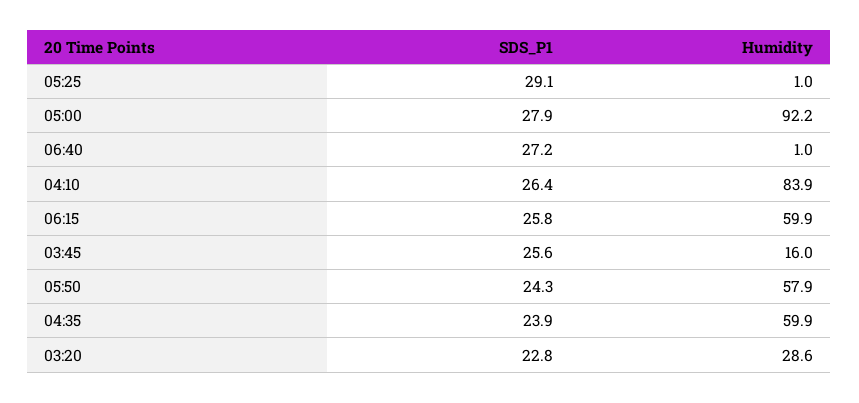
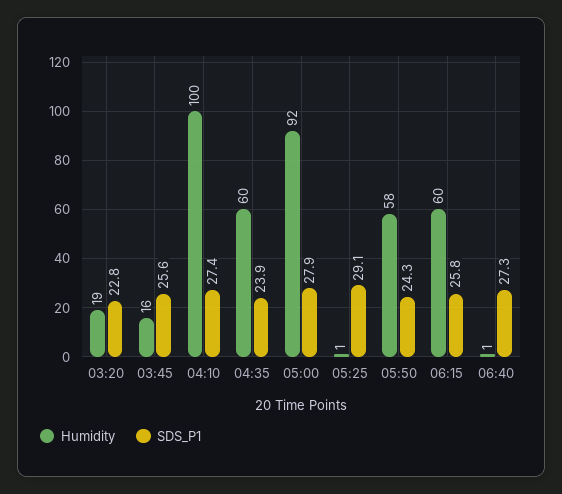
SDS_P1, 06:40: 27.2 -> 27.3
SDS_P1, 04:10: 26.4 -> 27.4
Humidity, 04:10: 83.9 -> 100
Humidity, 03:20: 28.6 -> 19

